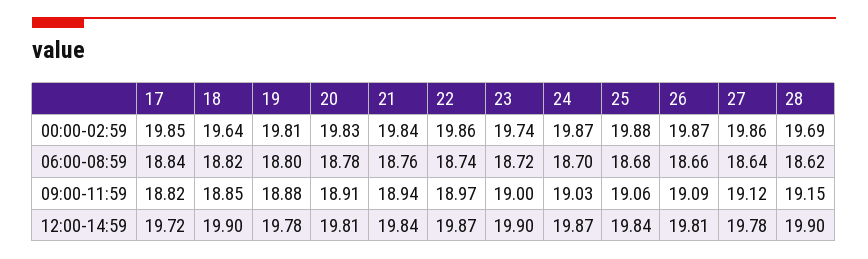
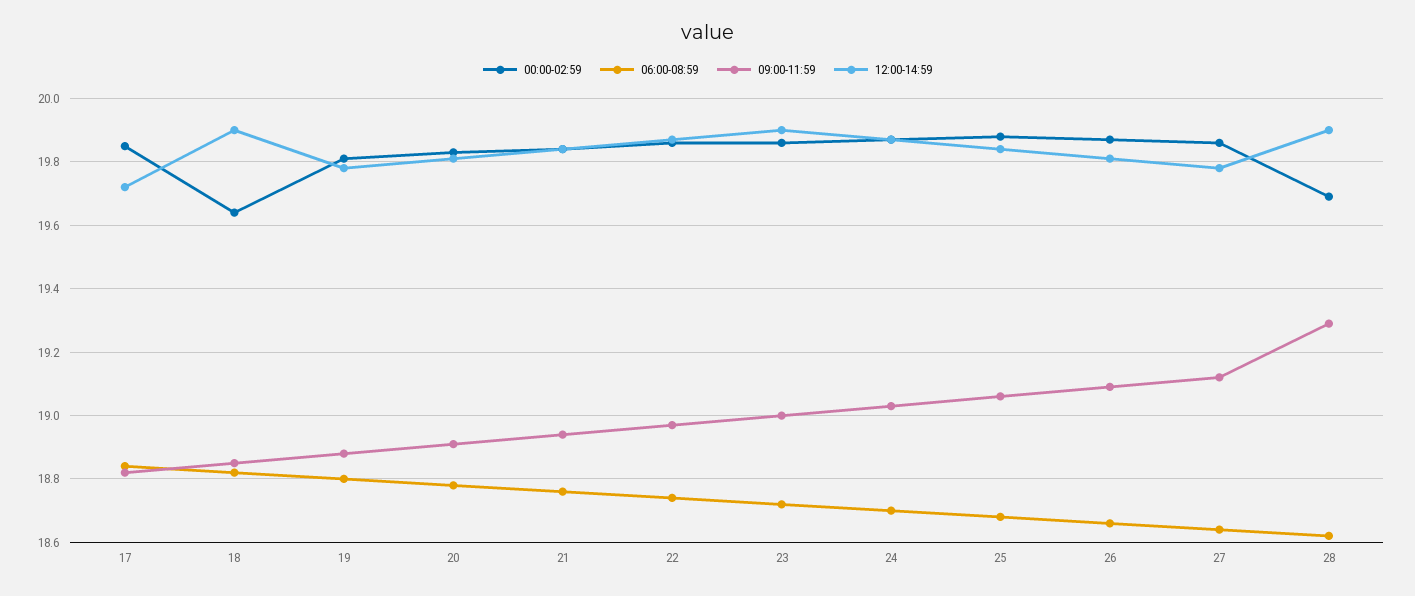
00:00-02:59, 23: 19.74 -> 19.85
09:00-11:59, 28: 19.15 -> 19.3

